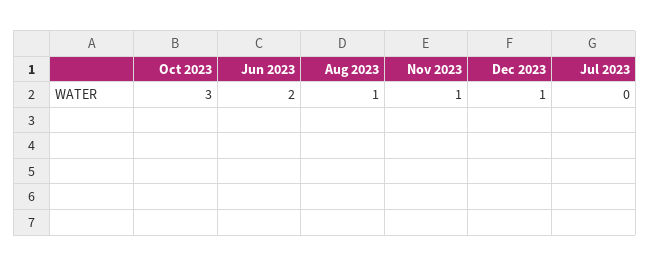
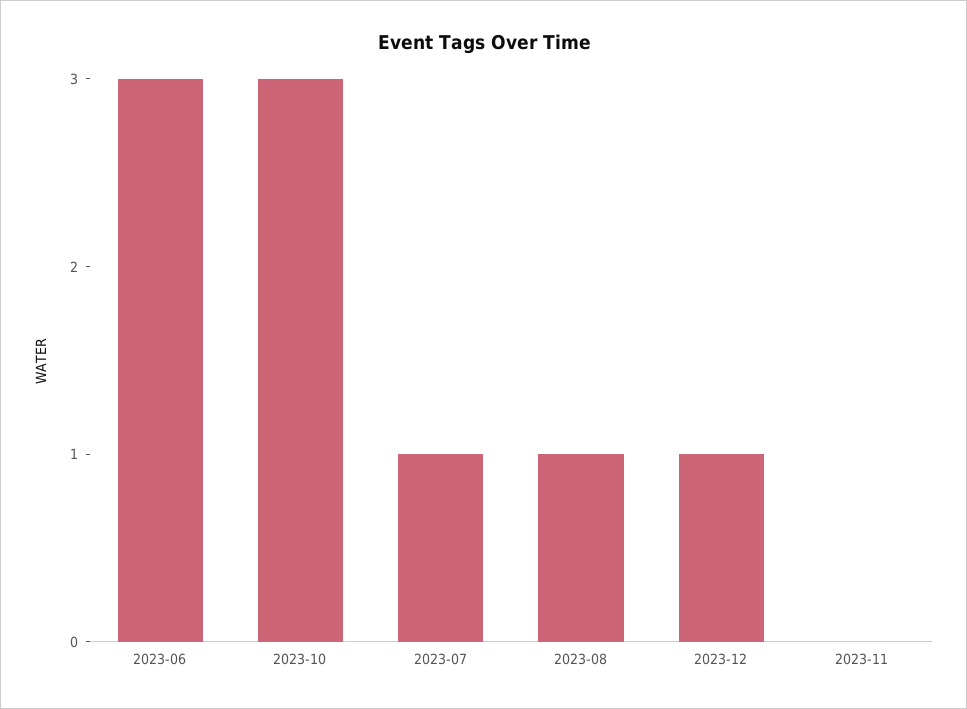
Jun 2023: 2 -> 3
Nov 2023: 1 -> 0
Jul 2023: 0 -> 1

